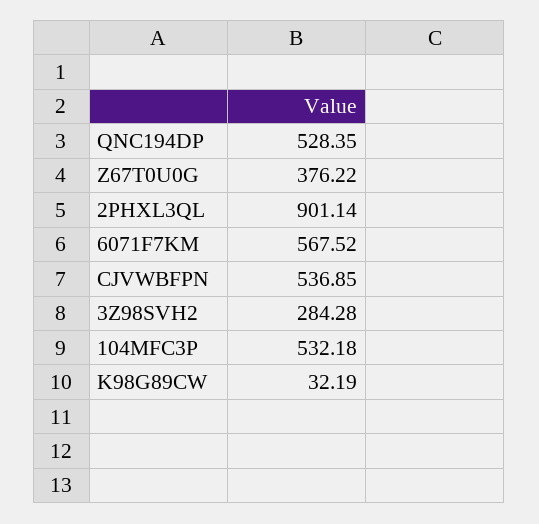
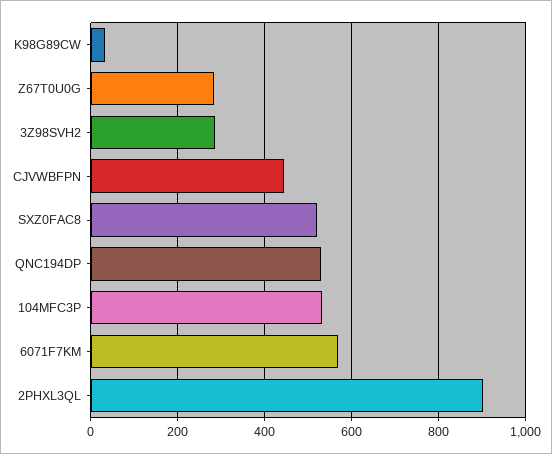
Z67T0U0G: 376.22 -> 280
CJVWBFPN: 536.85 -> 440
SXZ0FAC8: none -> 520

